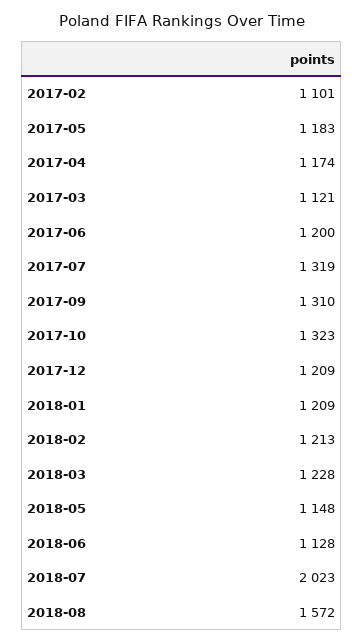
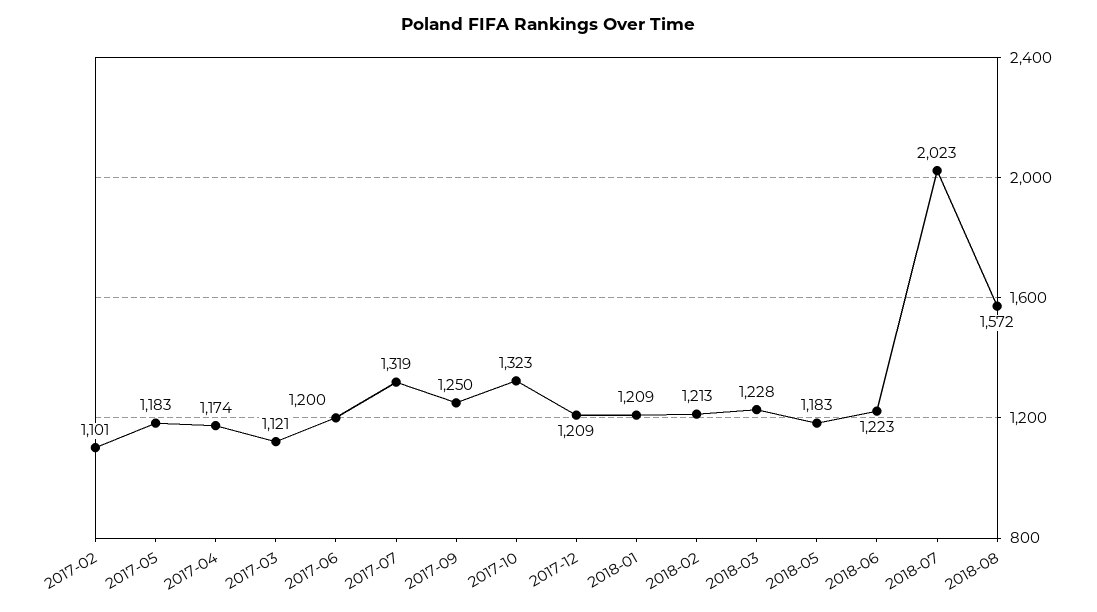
2017-09: 1310 -> 1250
2018-05: 1148 -> 1183
2018-06: 1128 -> 1223

